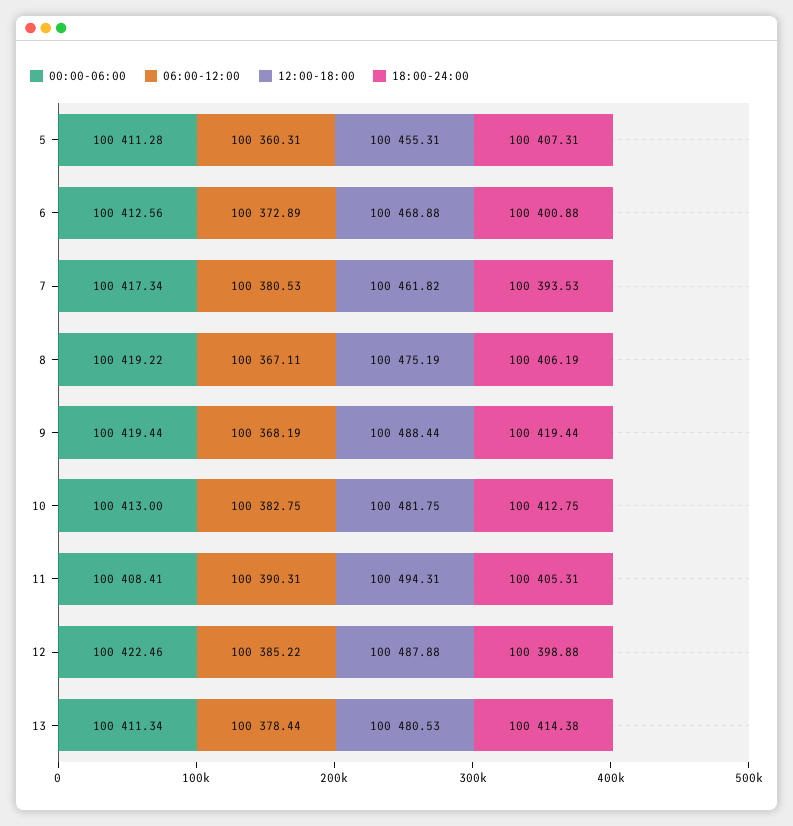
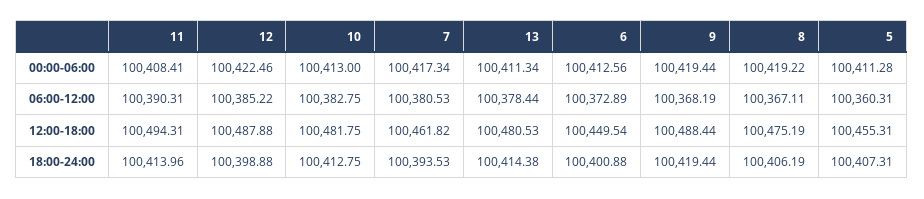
12:00-18:00, 6: 100468.88 -> 100449.54
18:00-24:00, 11: 100405.31 -> 100413.96

